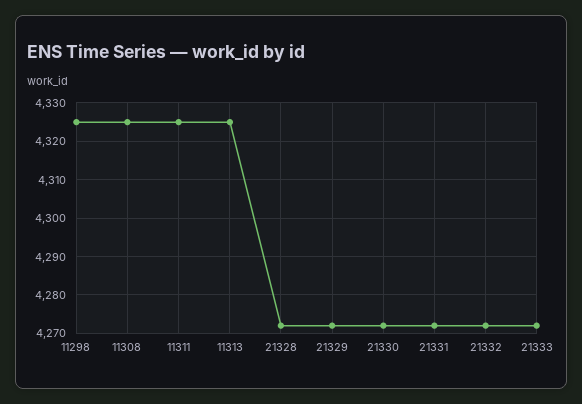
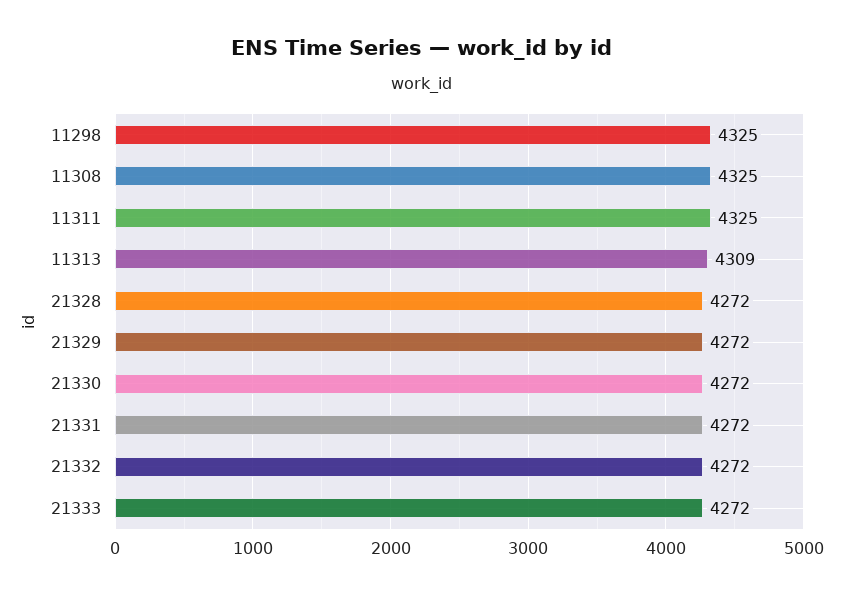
11313: 4325 -> 4309

